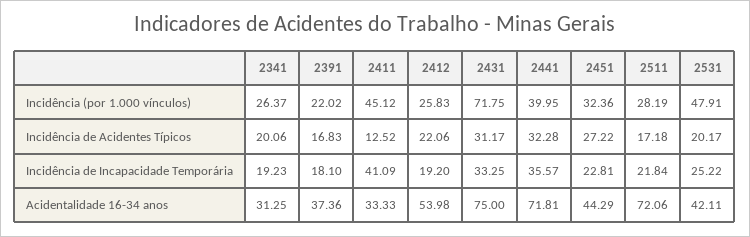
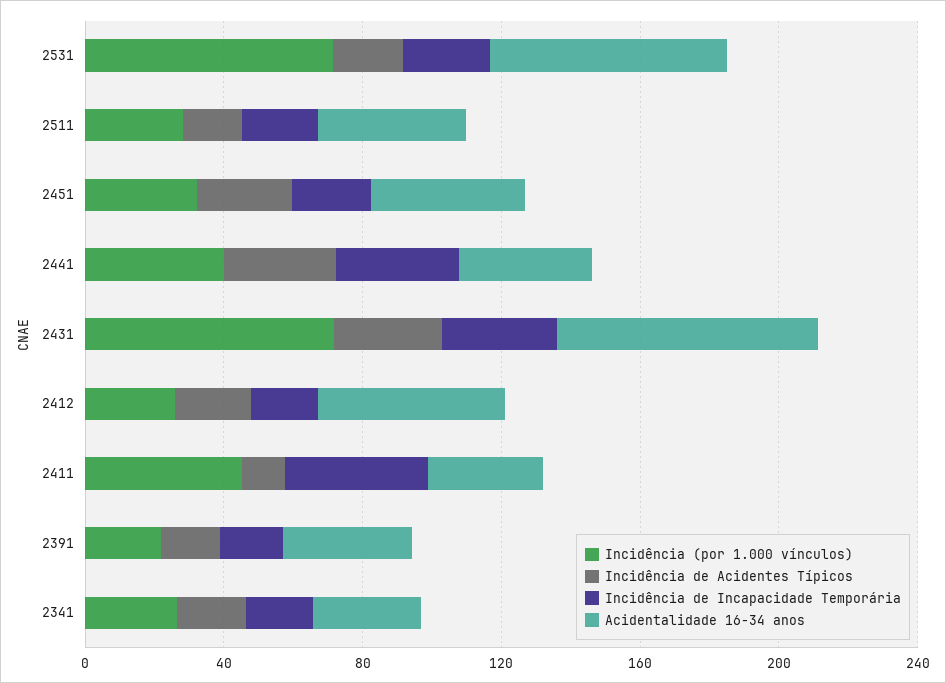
Incidência (por 1.000 vínculos), 2531: 47.91 -> 70
Acidentalidade 16-34 anos, 2441: 71.81 -> 40
Acidentalidade 16-34 anos, 2511: 72.06 -> 40
Acidentalidade 16-34 anos, 2531: 42.11 -> 70

